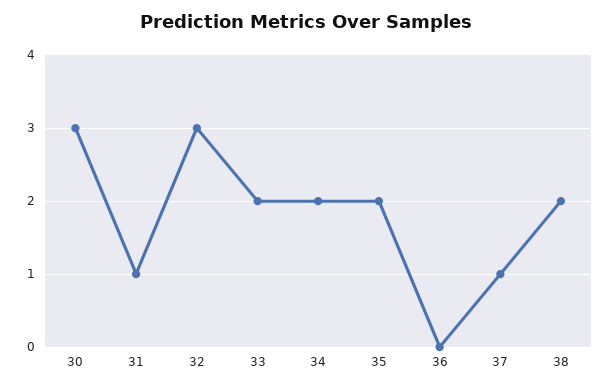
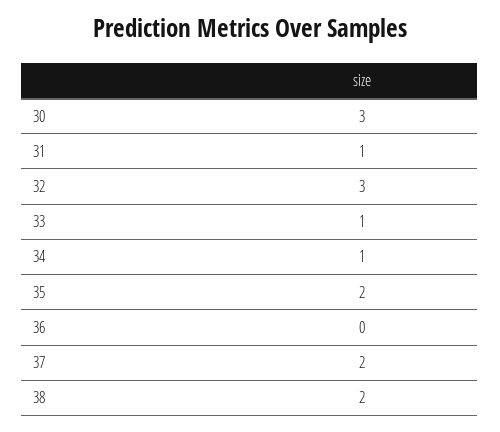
33: 2 -> 1
34: 2 -> 1
37: 1 -> 2

